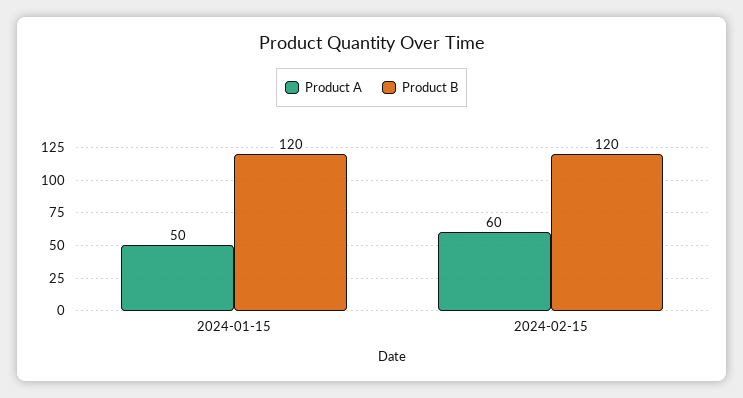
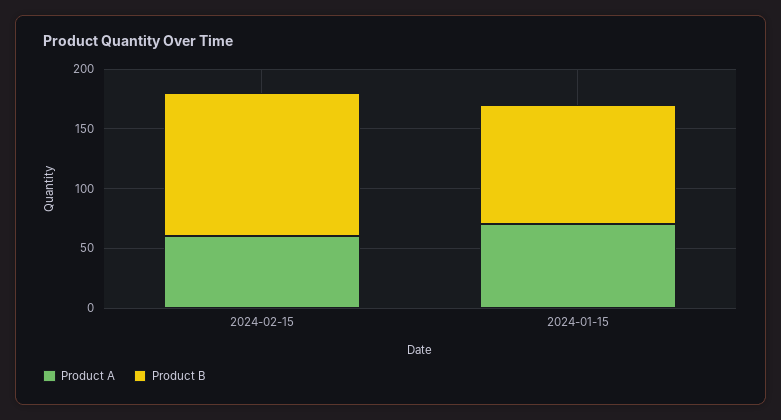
Product A, 2024-01-15: 50 -> 70
Product B, 2024-01-15: 120 -> 100

